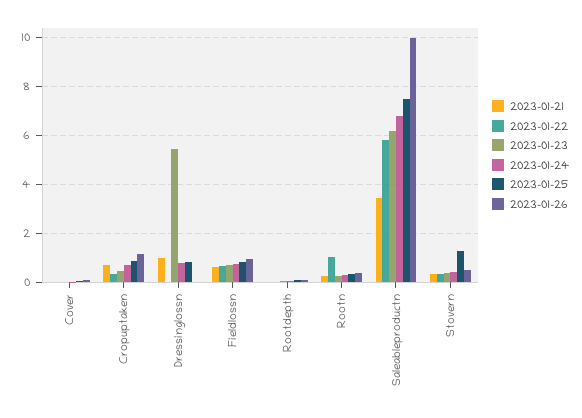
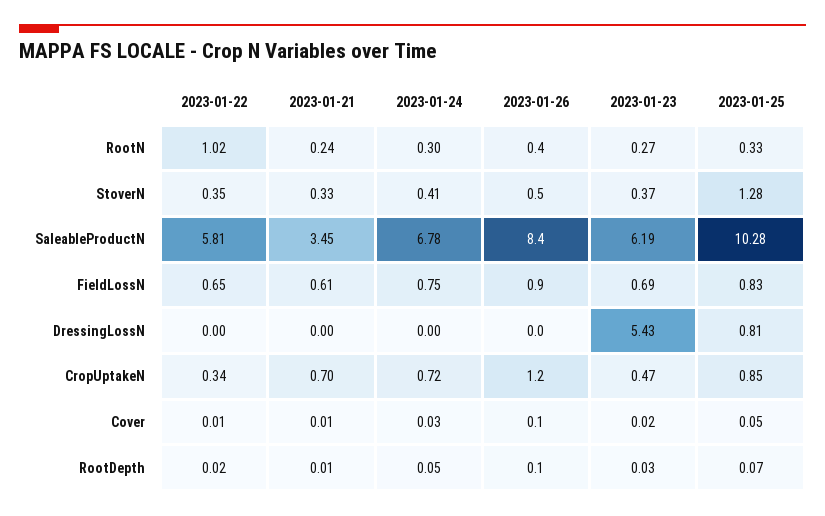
2023-01-21, Dressinglossn: 1 -> 0
2023-01-24, Dressinglossn: 0.75 -> 0
2023-01-25, Saleableproductn: 7.5 -> 10.28
2023-01-26, Saleableproductn: 10 -> 8.4

